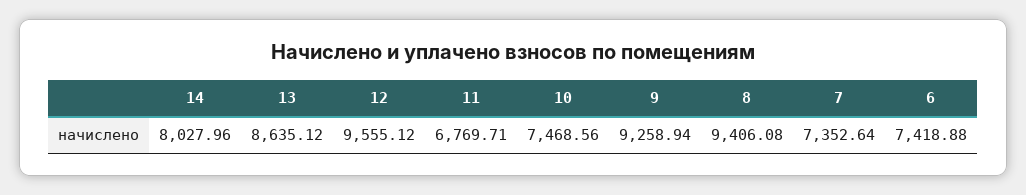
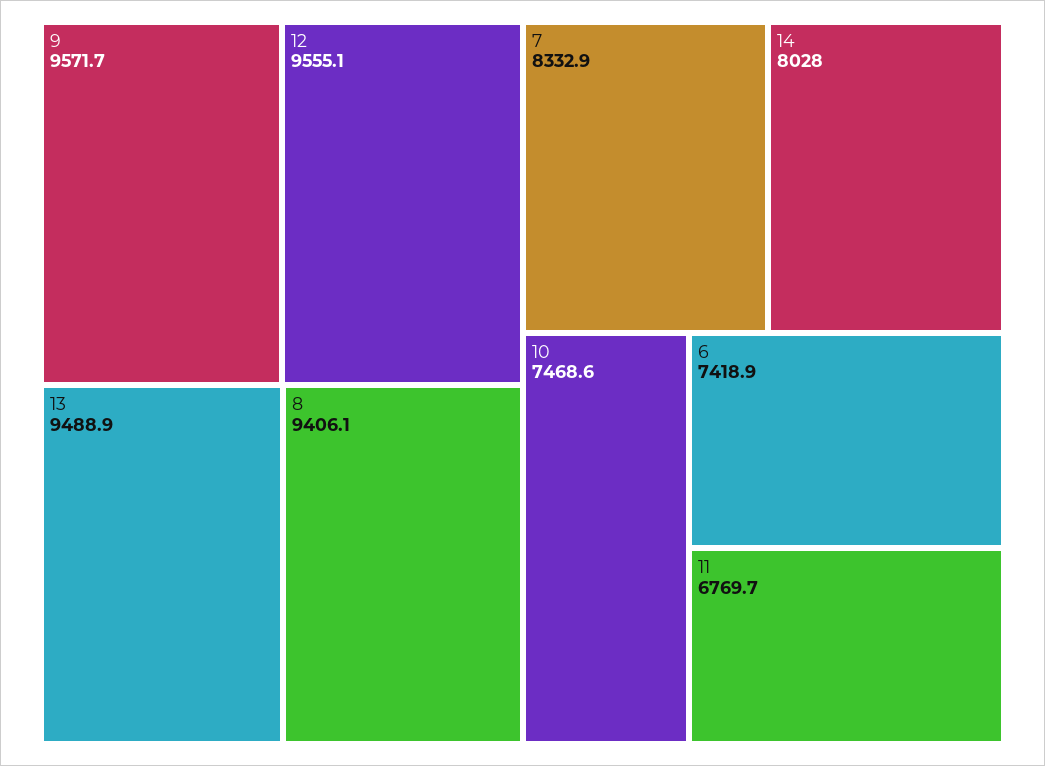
13: 8635.12 -> 9488.9
9: 9258.94 -> 9571.7
7: 7352.64 -> 8332.9

